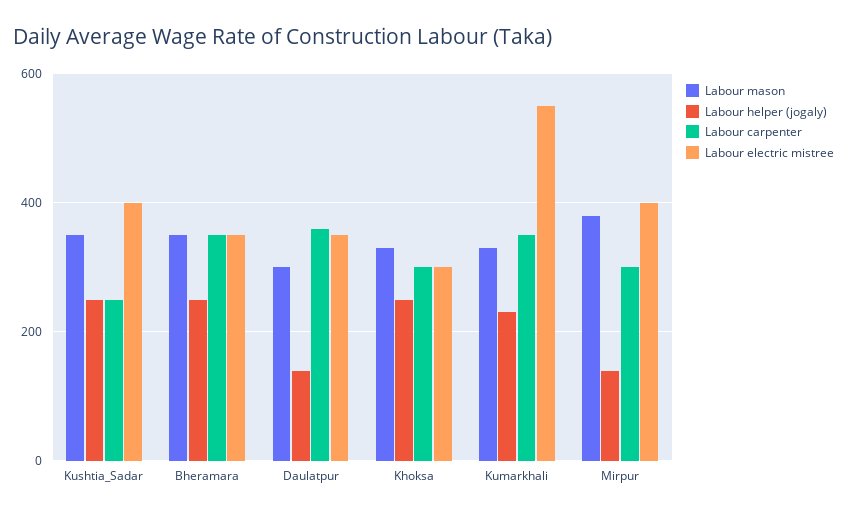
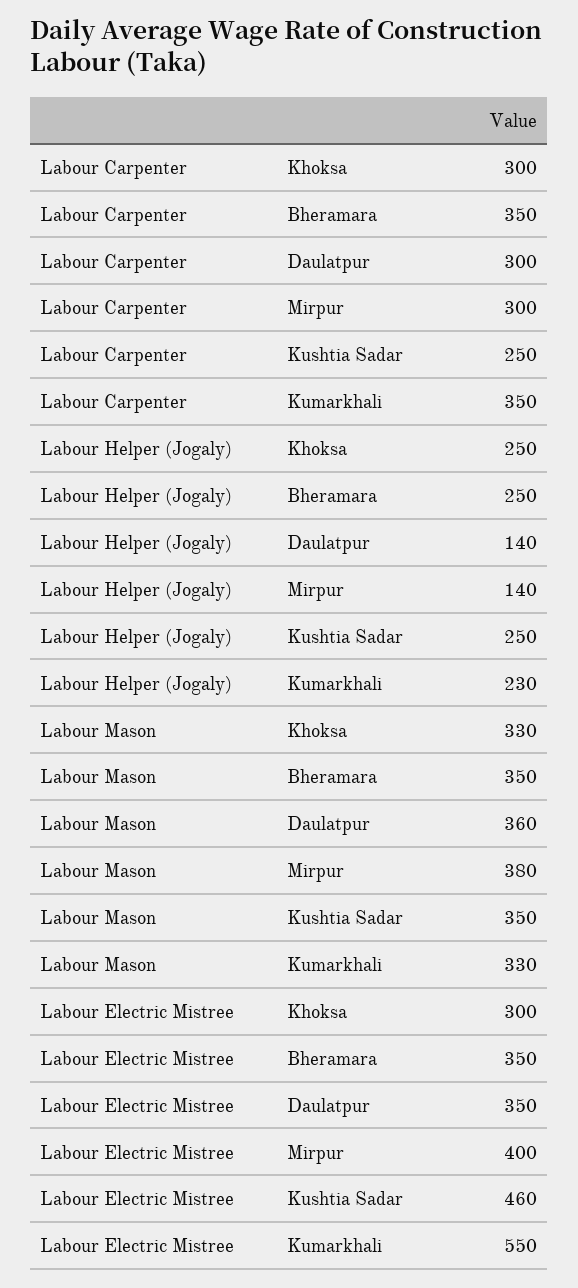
Labour electric mistree, Kushtia_Sadar: 400 -> 460
Labour mason, Daulatpur: 300 -> 360
Labour carpenter, Daulatpur: 360 -> 300

